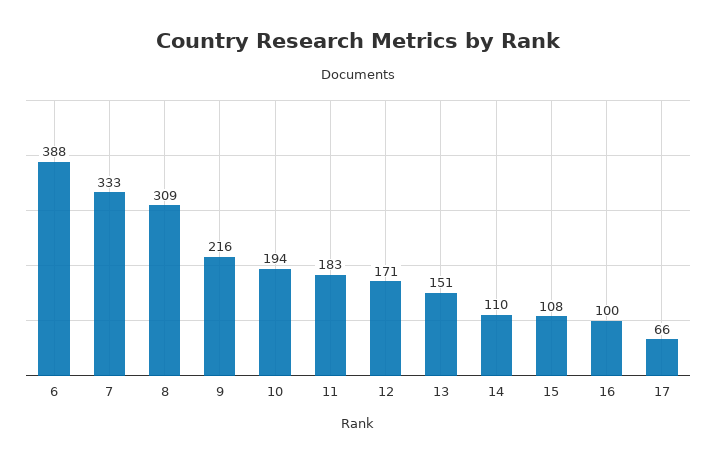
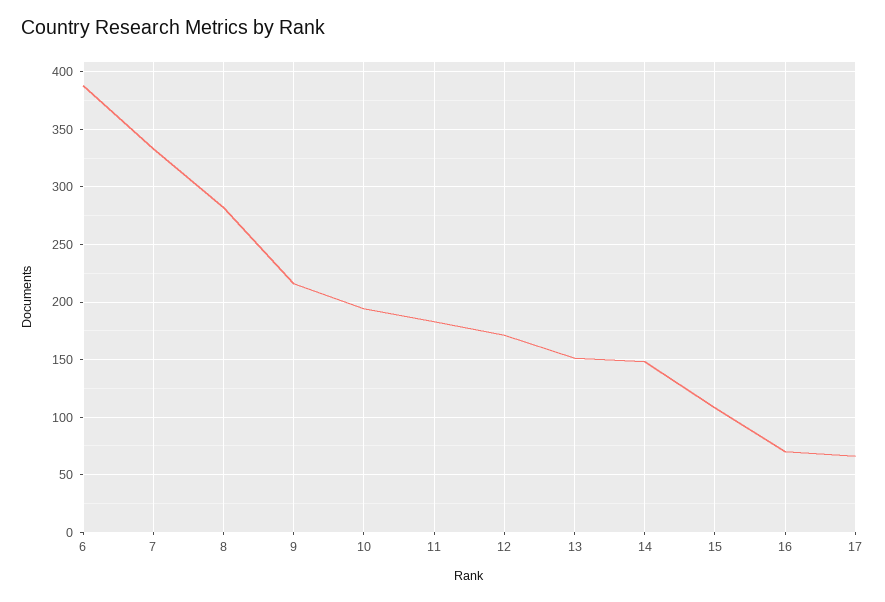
8: 309 -> 280
14: 110 -> 150
16: 100 -> 70

